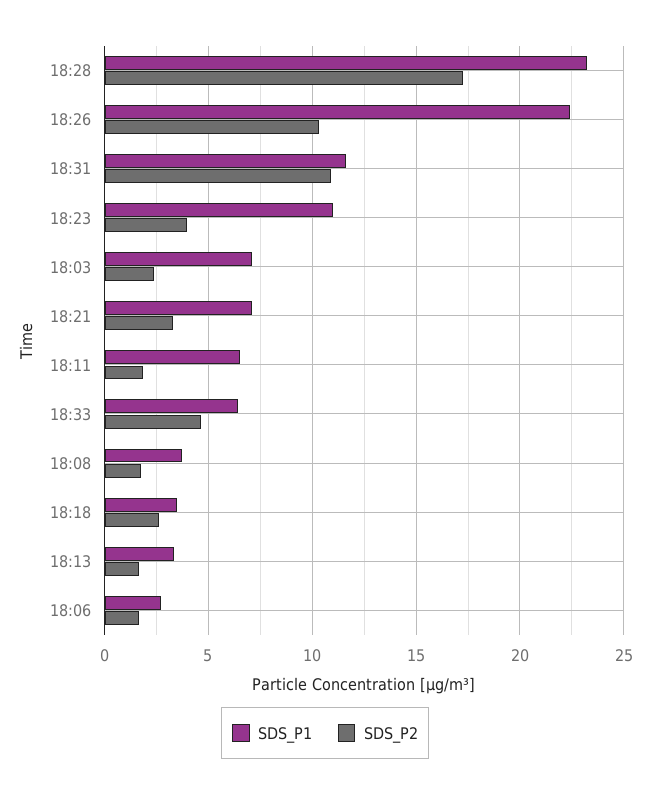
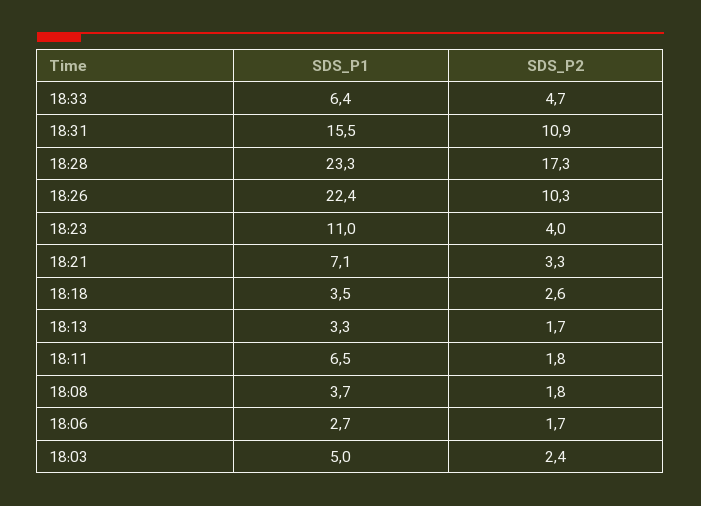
SDS_P1, 18:31: 11.5 -> 15.5
SDS_P1, 18:03: 7 -> 5

